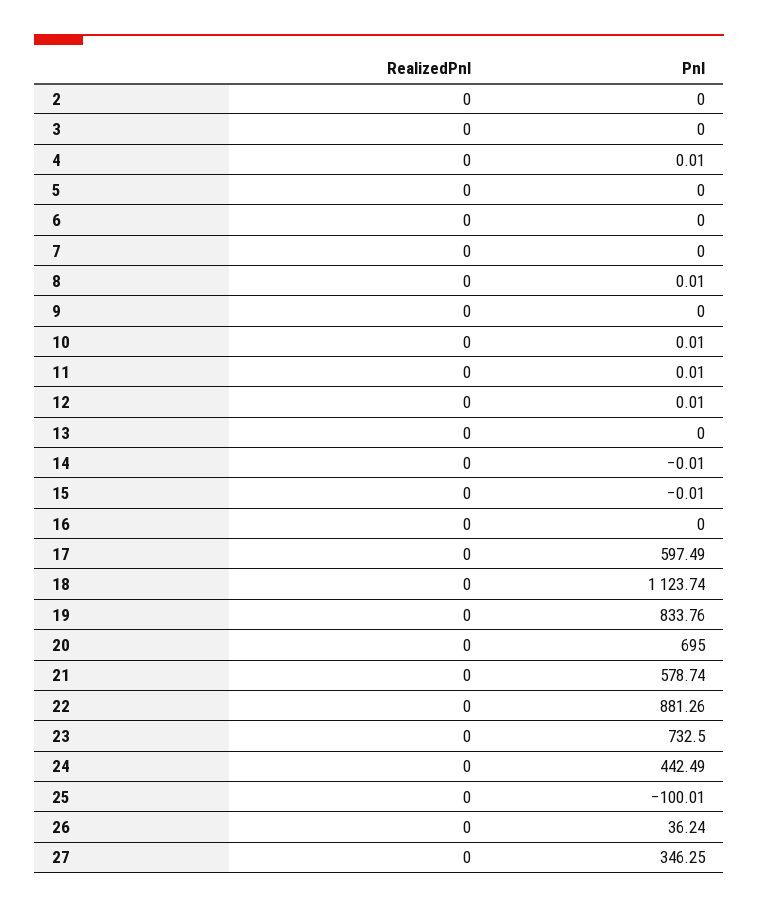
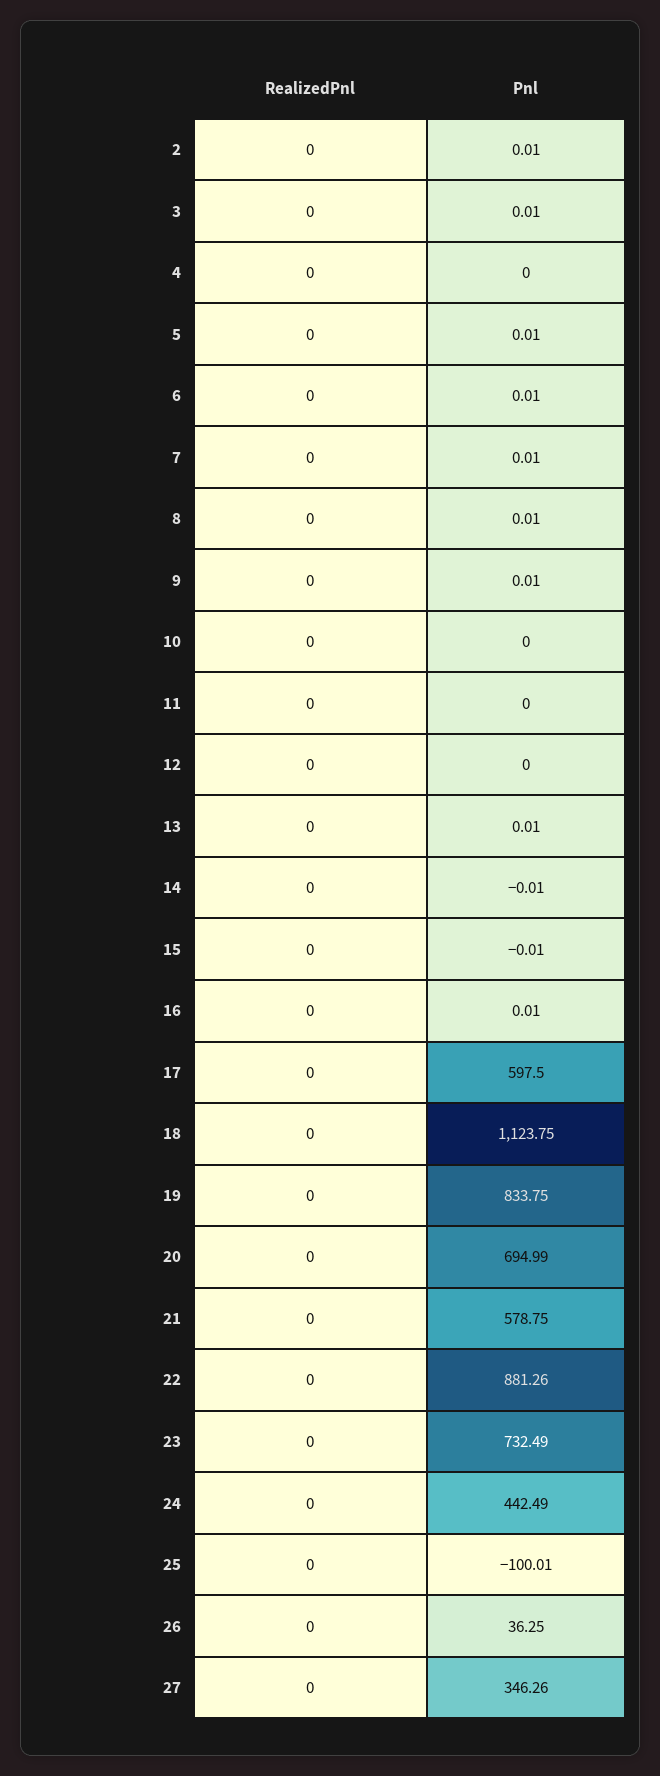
Pnl, 2: 0 -> 0.01
Pnl, 3: 0 -> 0.01
Pnl, 4: 0.01 -> 0
Pnl, 5: 0 -> 0.01
Pnl, 6: 0 -> 0.01
Pnl, 7: 0 -> 0.01
Pnl, 9: 0 -> 0.01
Pnl, 10: 0.01 -> 0
Pnl, 11: 0.01 -> 0
Pnl, 12: 0.01 -> 0
Pnl, 13: 0 -> 0.01
Pnl, 16: 0 -> 0.01
Pnl, 17: 597.49 -> 597.5
Pnl, 18: 1123.74 -> 1123.75
Pnl, 19: 833.76 -> 833.75
Pnl, 20: 695 -> 694.99
Pnl, 21: 578.74 -> 578.75
Pnl, 23: 732.5 -> 732.49
Pnl, 26: 36.24 -> 36.25
Pnl, 27: 346.25 -> 346.26

